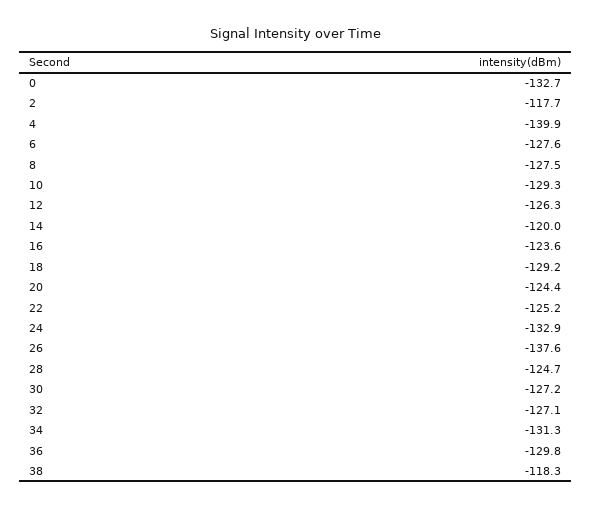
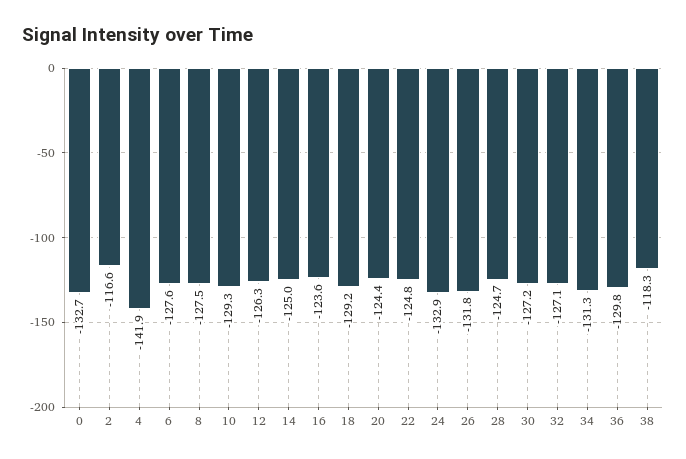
2: -117.7 -> -116.6
4: -139.9 -> -141.9
14: -120 -> -125
22: -125.2 -> -124.8
26: -137.6 -> -131.8

